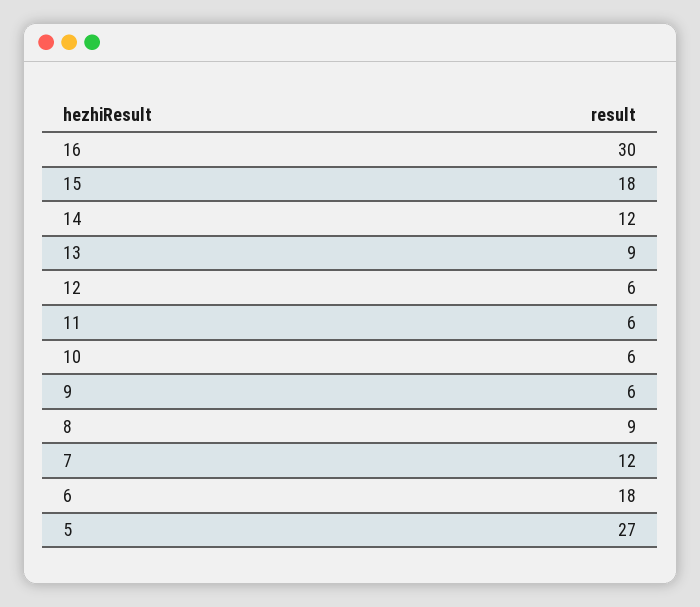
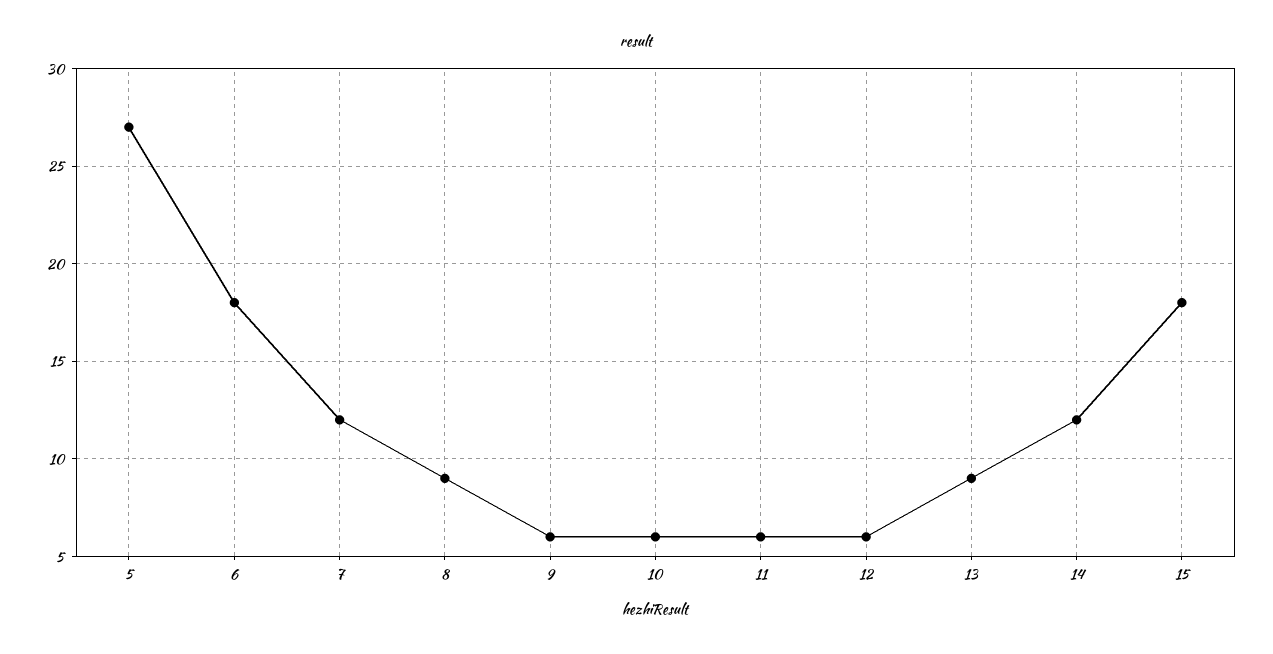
16: 30 -> none

